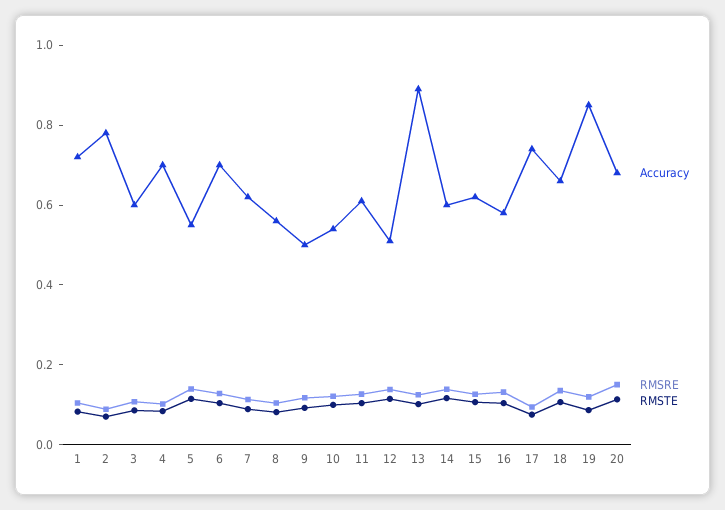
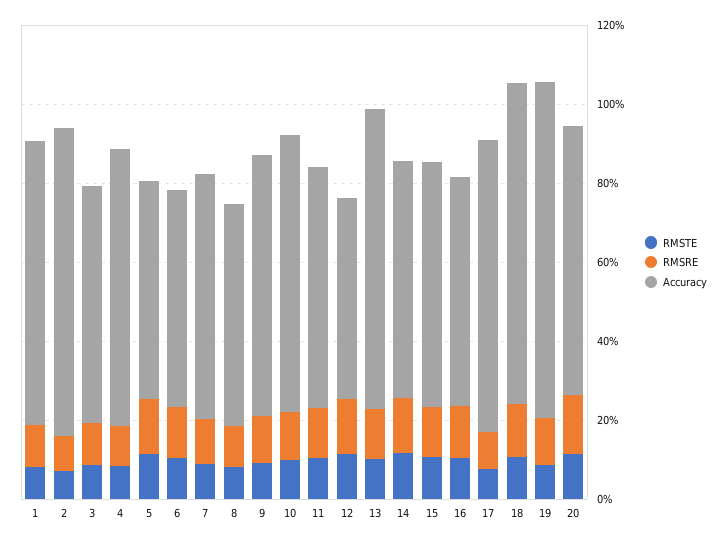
Accuracy, 6: 0.7 -> 0.55
Accuracy, 9: 0.5 -> 0.65
Accuracy, 10: 0.55 -> 0.7
Accuracy, 13: 0.9 -> 0.75
Accuracy, 18: 0.65 -> 0.8

